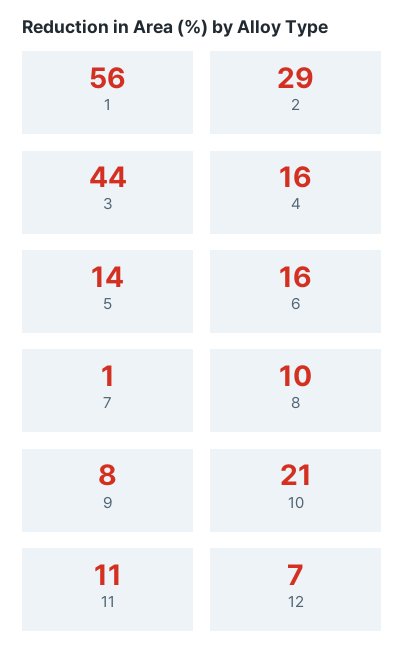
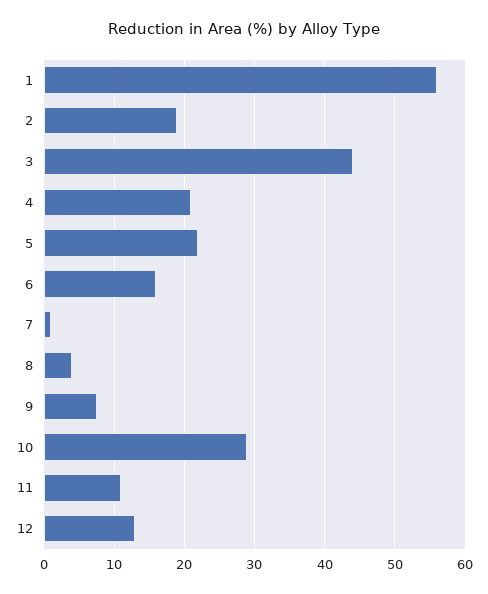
2: 29 -> 19
4: 16 -> 21
5: 14 -> 22
8: 10 -> 4
10: 21 -> 29
12: 7 -> 13

